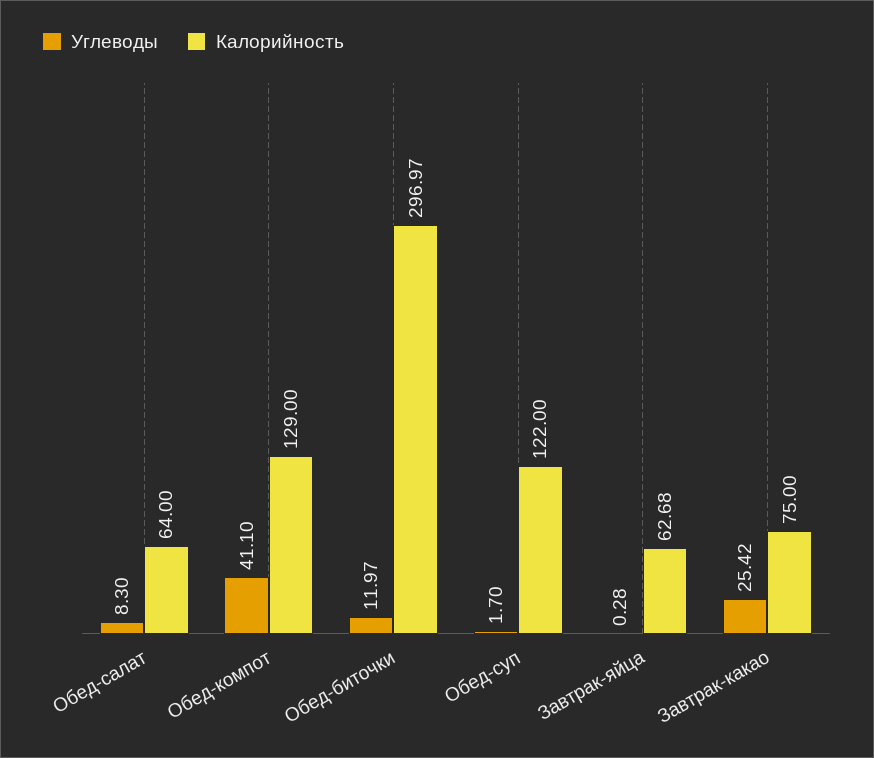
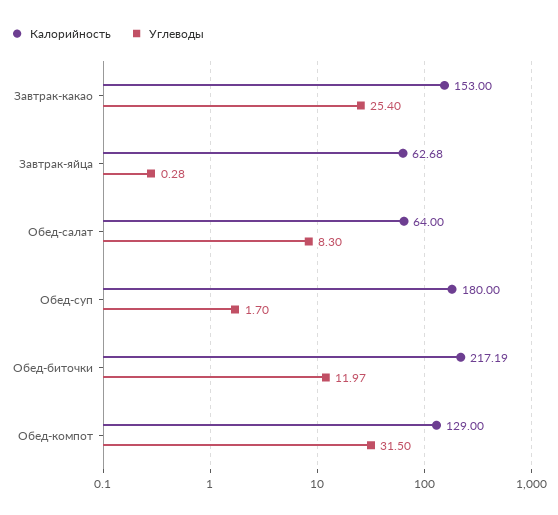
Углеводы, Обед-компот: 41.1 -> 31.5
Калорийность, Обед-биточки: 296.97 -> 217.19
Калорийность, Обед-суп: 122 -> 180
Углеводы, Завтрак-какао: 25.42 -> 25.4
Калорийность, Завтрак-какао: 75 -> 153

